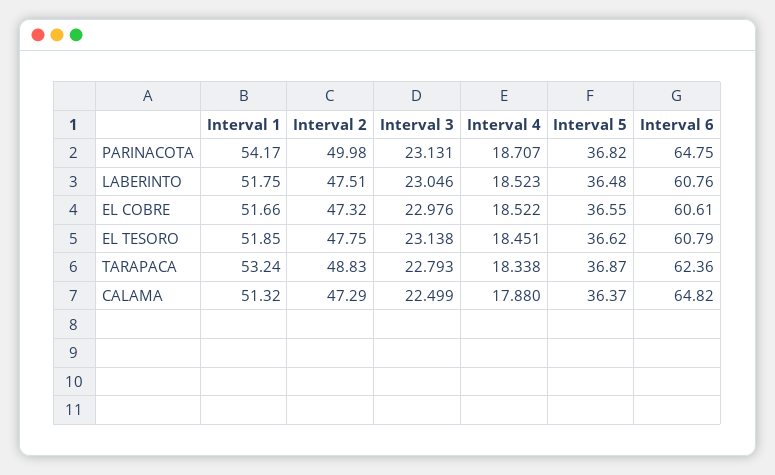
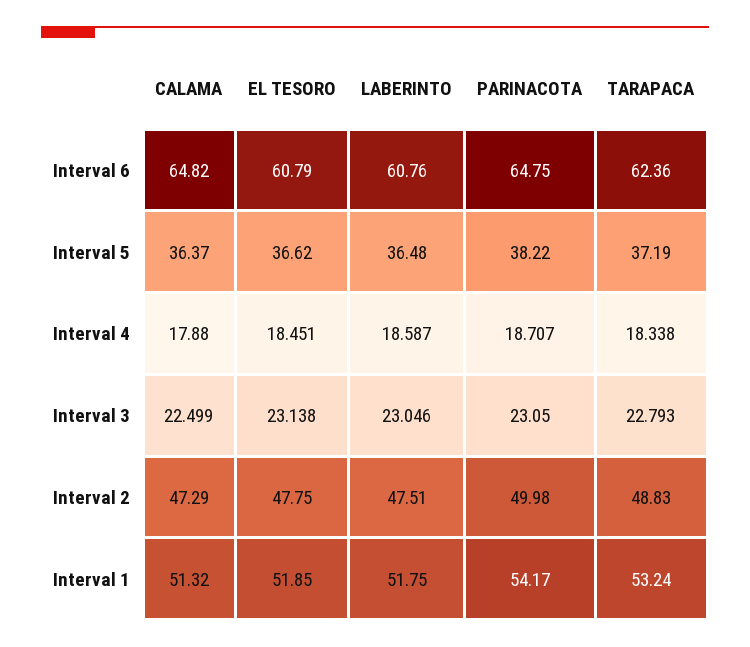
Interval 3, PARINACOTA: 23.131 -> 23.05
Interval 5, PARINACOTA: 36.82 -> 38.22
Interval 4, LABERINTO: 18.523 -> 18.587
Interval 1, EL COBRE: 51.66 -> none
Interval 2, EL COBRE: 47.32 -> none
Interval 3, EL COBRE: 22.976 -> none
Interval 4, EL COBRE: 18.522 -> none
Interval 5, EL COBRE: 36.55 -> none
Interval 6, EL COBRE: 60.61 -> none
Interval 5, TARAPACA: 36.87 -> 37.19

